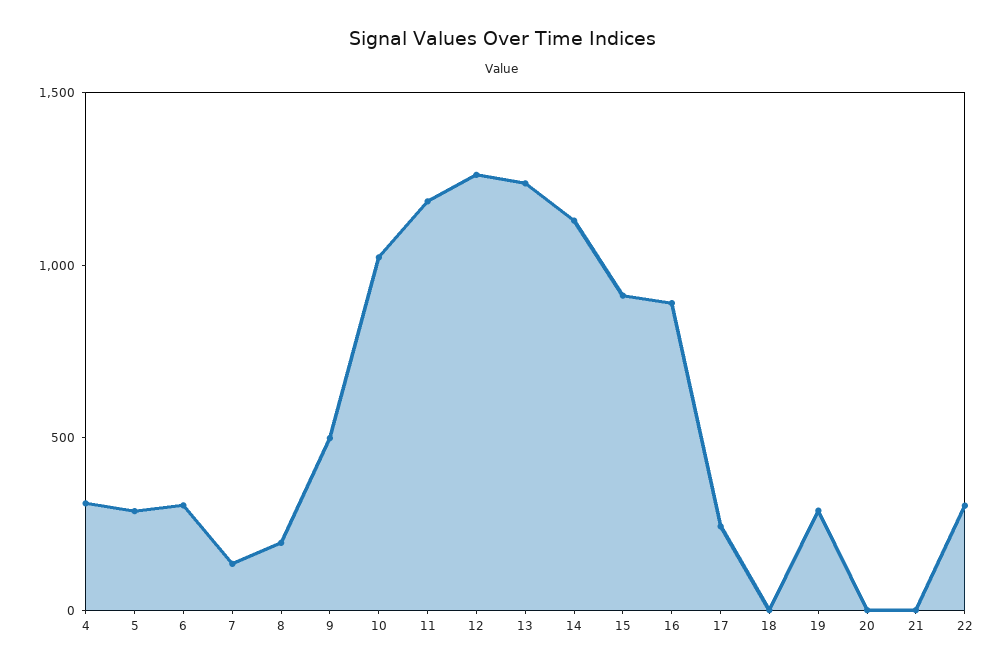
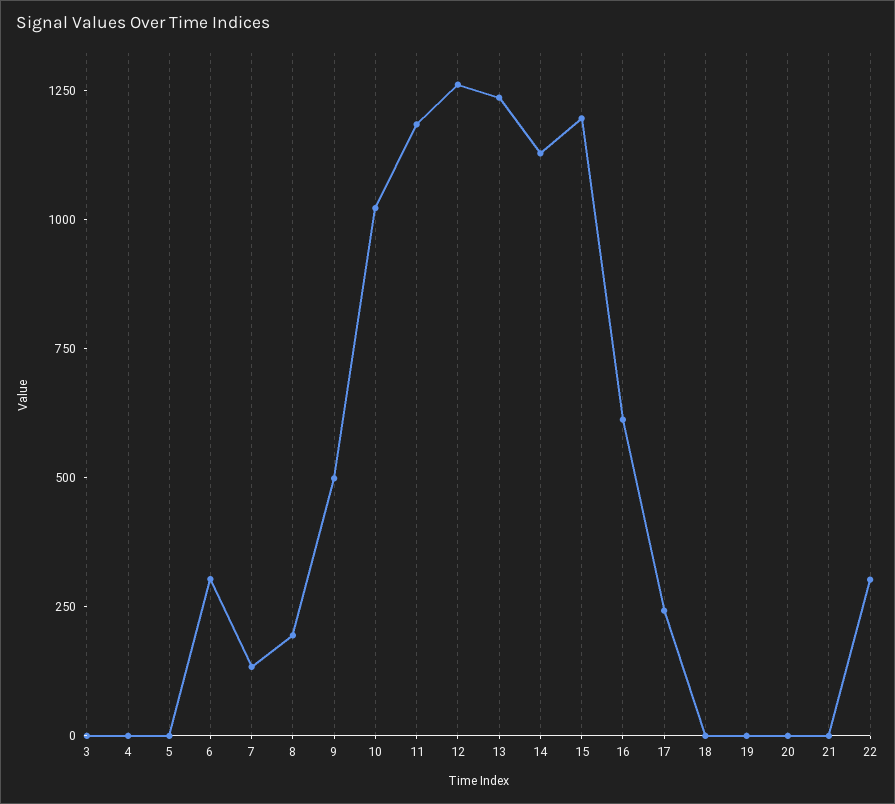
4: 300 -> 0
5: 300 -> 0
15: 900 -> 1200
16: 900 -> 600
19: 300 -> 0
3: none -> 0

